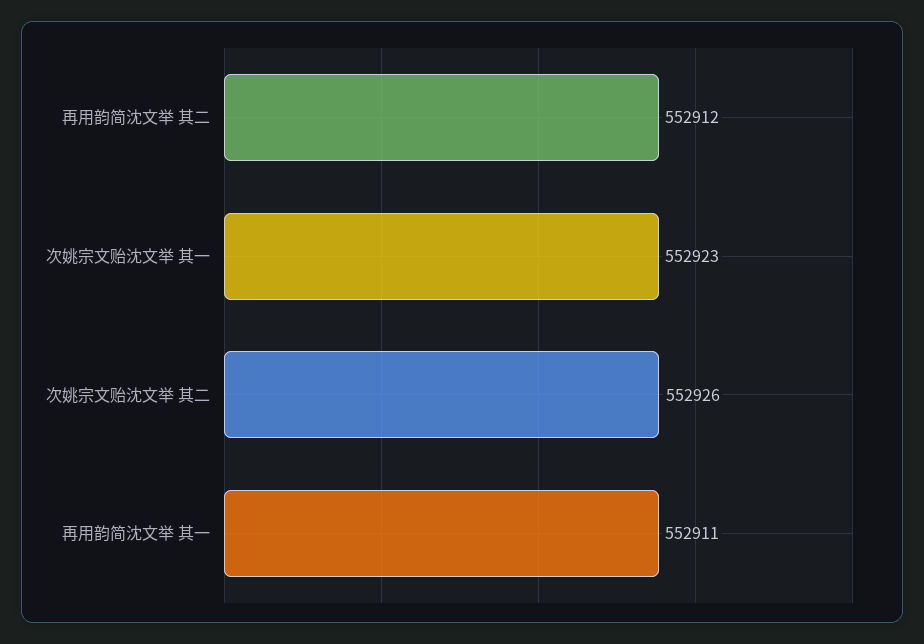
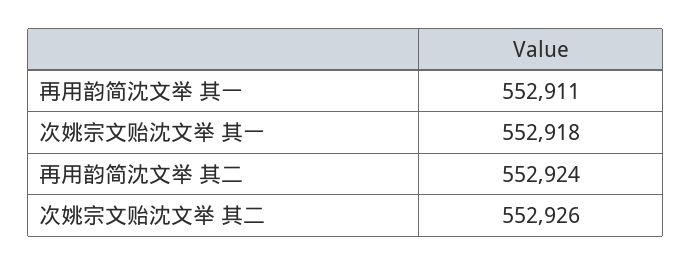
再用韵简沈文举 其二: 552912 -> 552924
次姚宗文贻沈文举 其一: 552923 -> 552918

